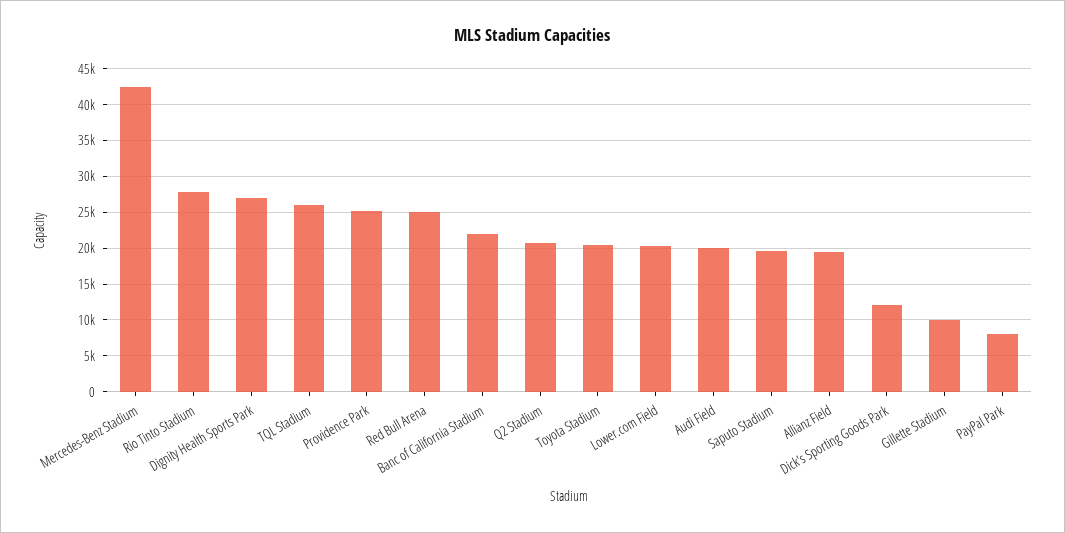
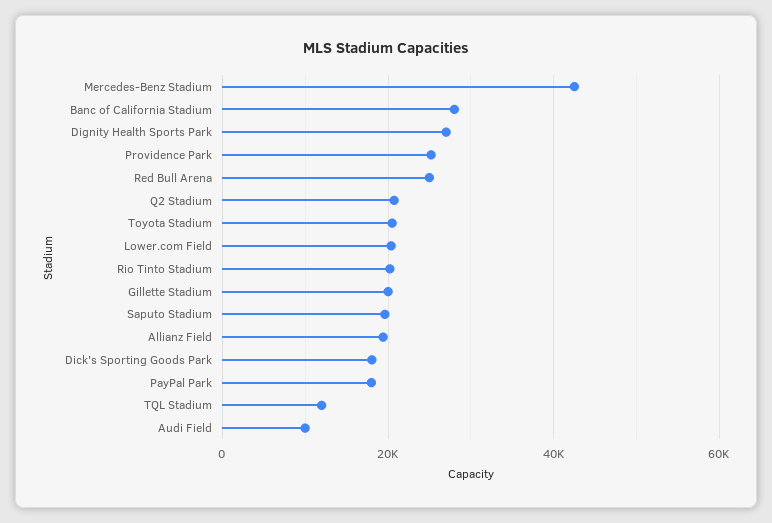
Rio Tinto Stadium: 28000 -> 20000
TQL Stadium: 26000 -> 12000
Banc of California Stadium: 22000 -> 28000
Audi Field: 20000 -> 10000
Dick's Sporting Goods Park: 12000 -> 18000
Gillette Stadium: 10000 -> 20000
PayPal Park: 8000 -> 18000

